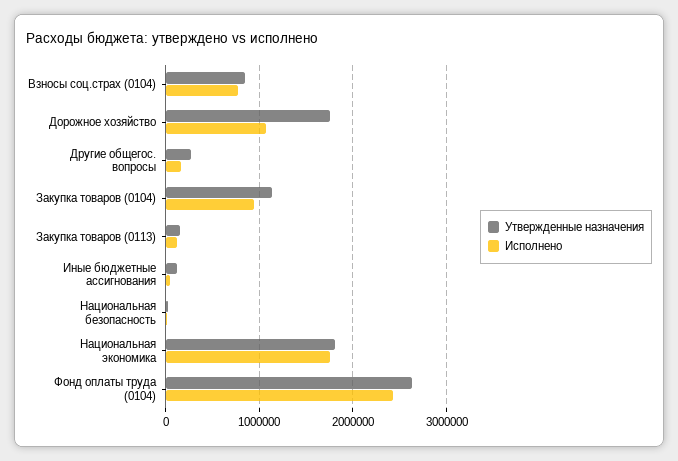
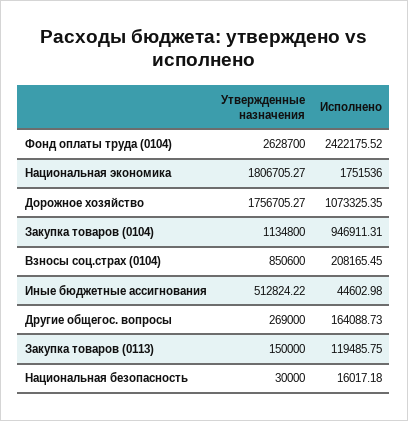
Исполнено, Взносы соц.страх (0104): 800000 -> 208165.45
Утвержденные назначения, Иные бюджетные ассигнования: 100000 -> 512824.22

